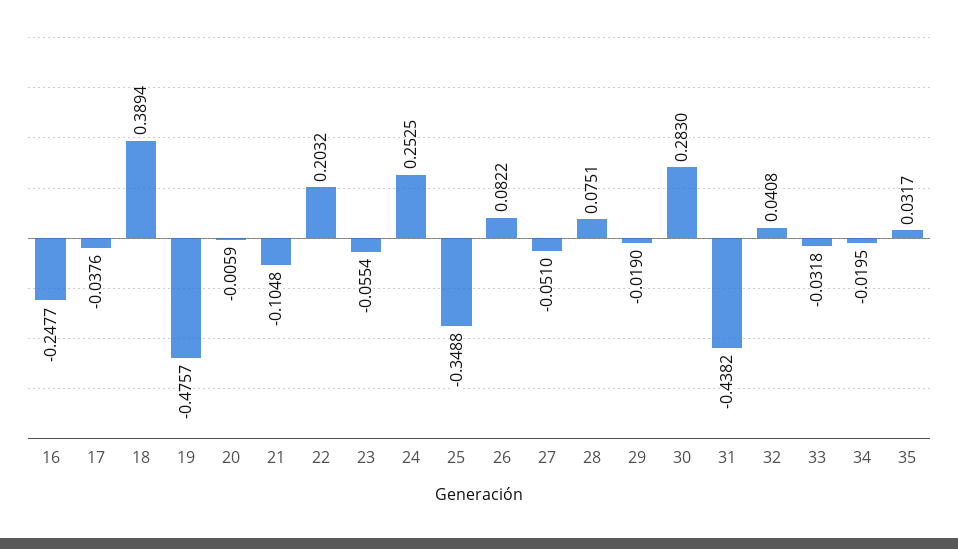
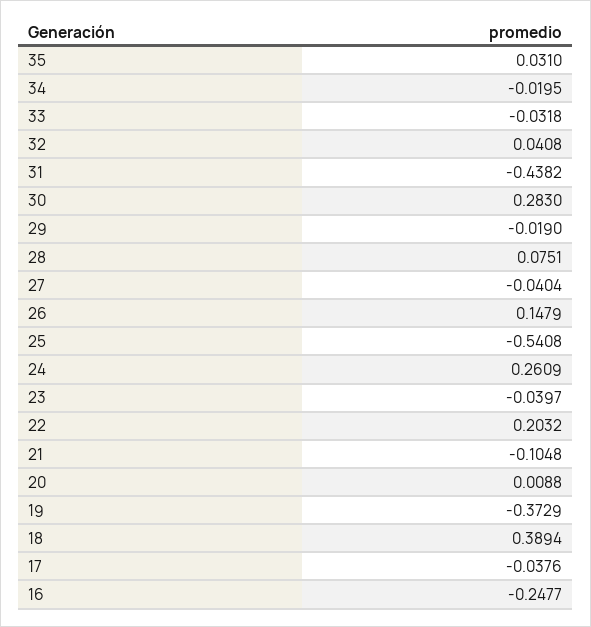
19: -0.4757 -> -0.3729
20: -0.0059 -> 0.0088
23: -0.0554 -> -0.0397
24: 0.2525 -> 0.2609
25: -0.3488 -> -0.5408
26: 0.0822 -> 0.1479
27: -0.051 -> -0.0404
35: 0.0317 -> 0.031

